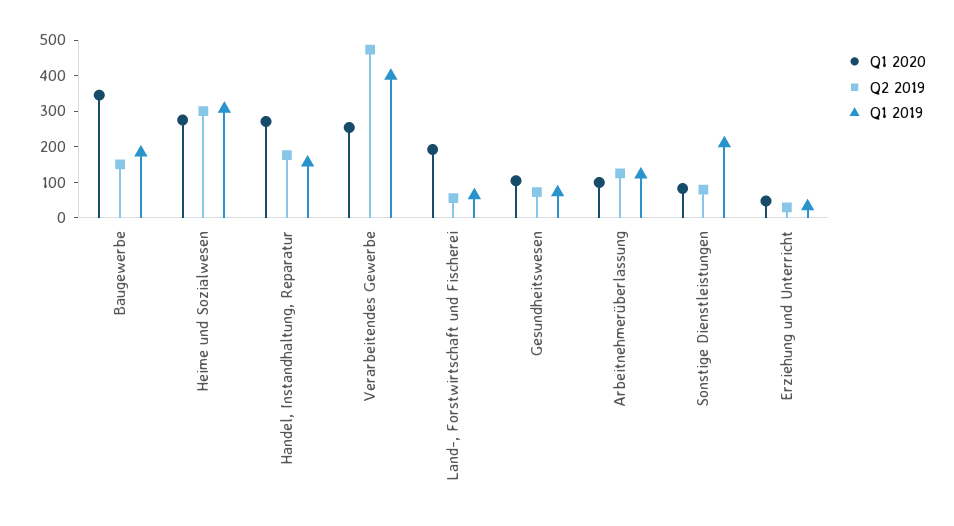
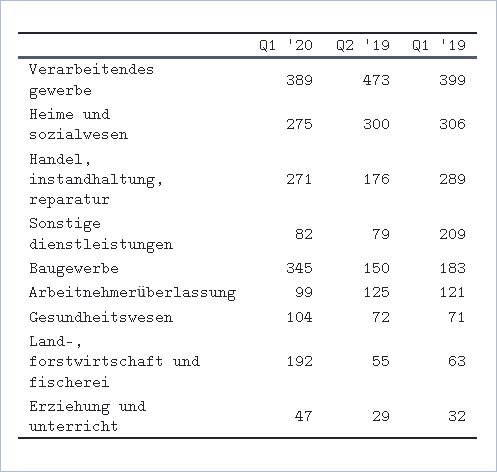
Q1 2019, Handel, Instandhaltung, Reparatur: 150 -> 289
Q1 2020, Verarbeitendes Gewerbe: 250 -> 389

